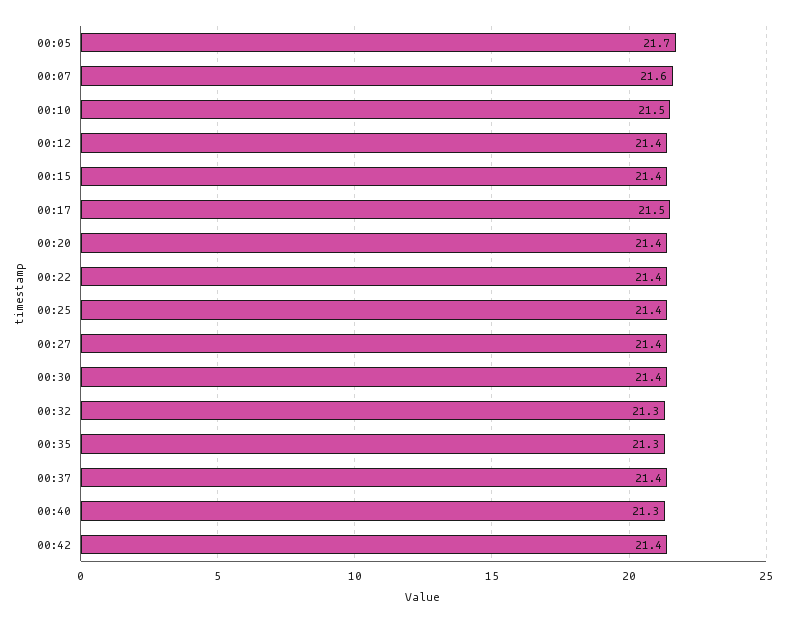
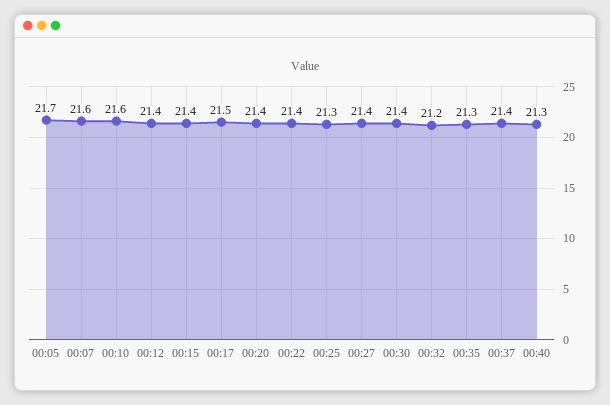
00:10: 21.5 -> 21.6
00:25: 21.4 -> 21.3
00:32: 21.3 -> 21.2
00:42: 21.4 -> none

